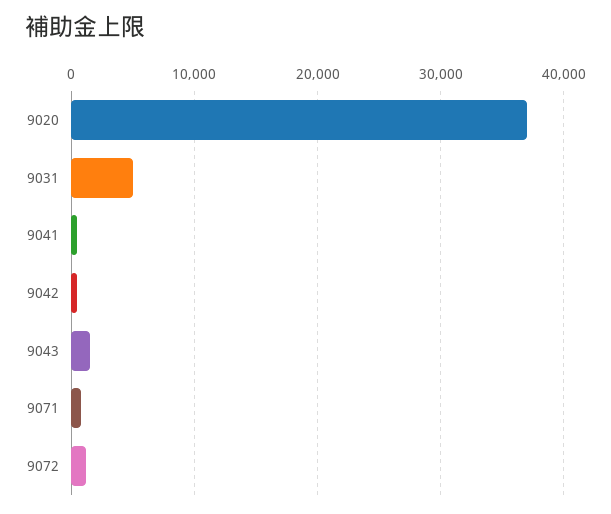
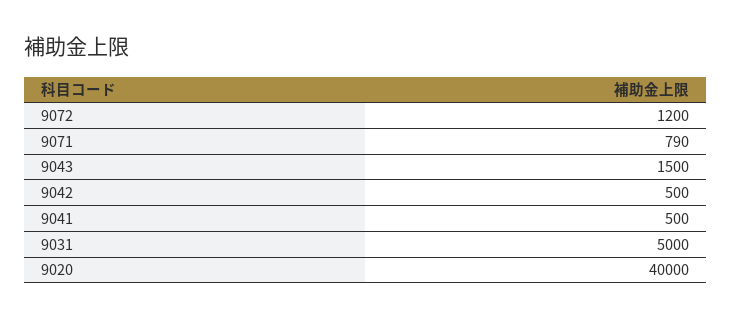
9020: 37000 -> 40000

